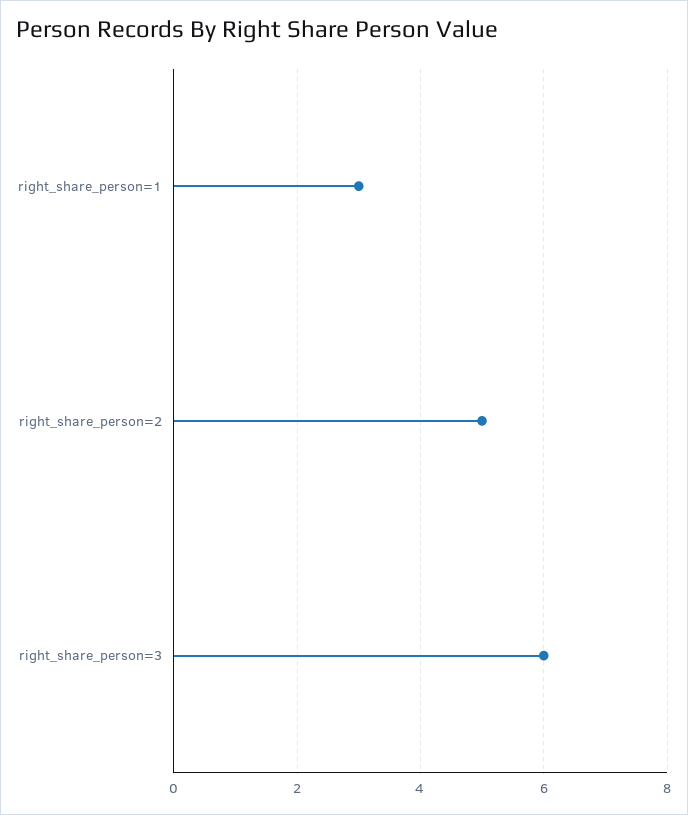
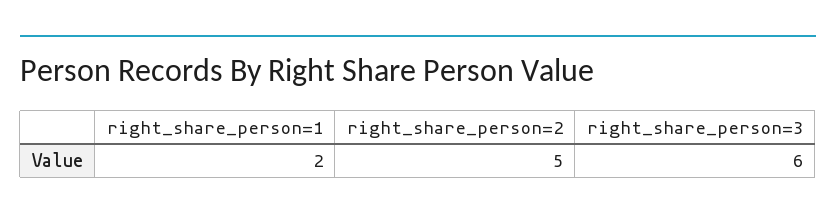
right_share_person=1: 3 -> 2

